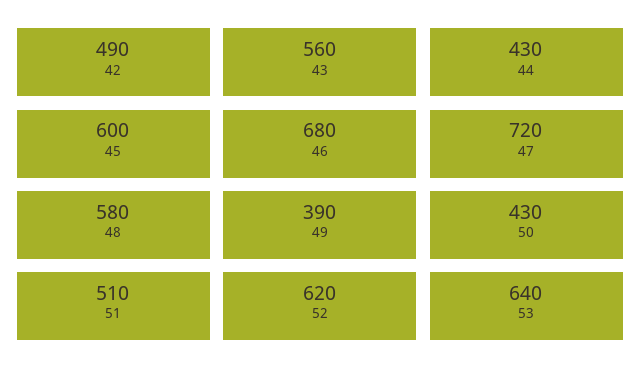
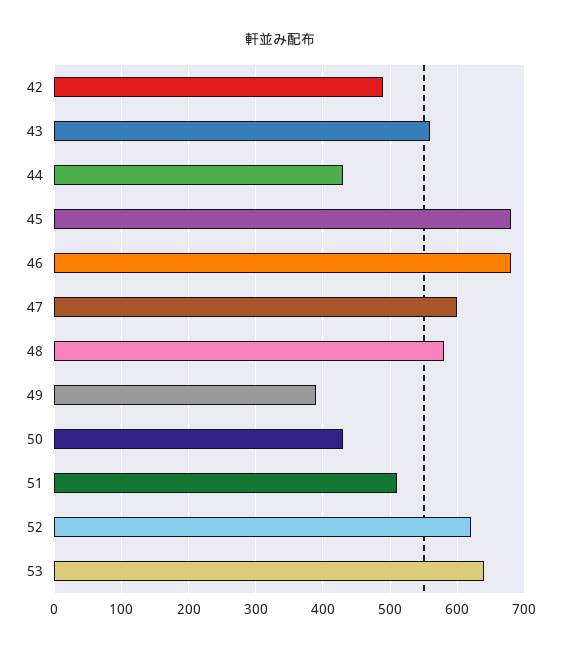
45: 600 -> 680
47: 720 -> 600

